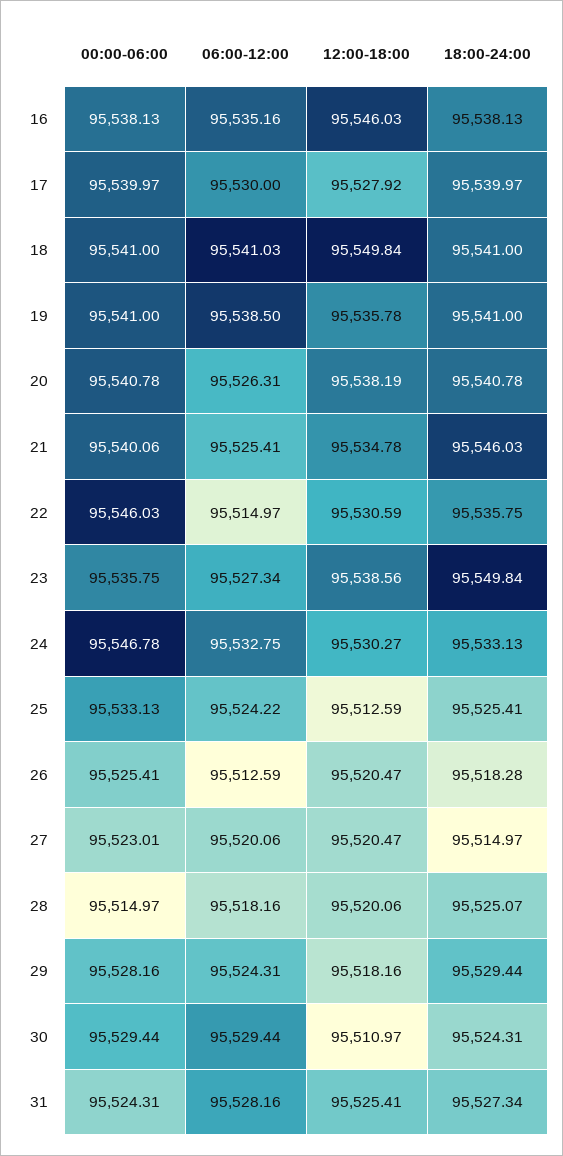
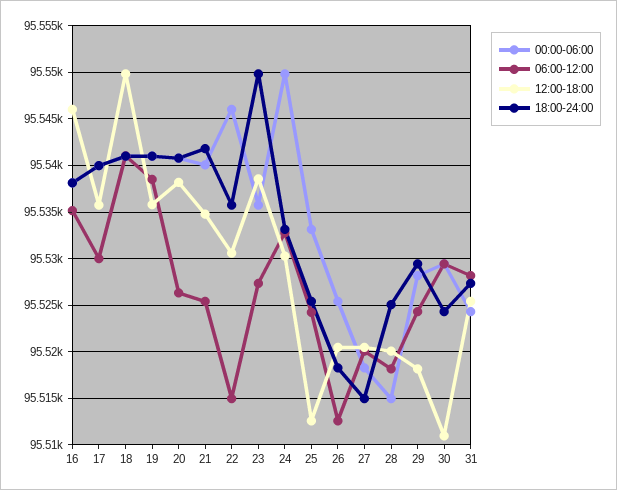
12:00-18:00, 17: 95527.92 -> 95536
18:00-24:00, 21: 95546.03 -> 95542
00:00-06:00, 24: 95546.78 -> 95550
00:00-06:00, 27: 95523.01 -> 95518

